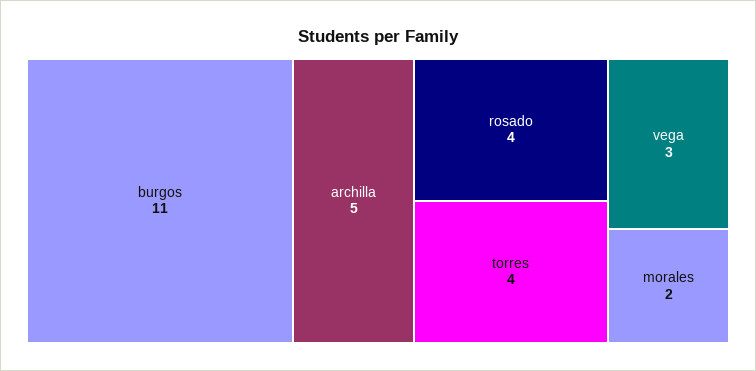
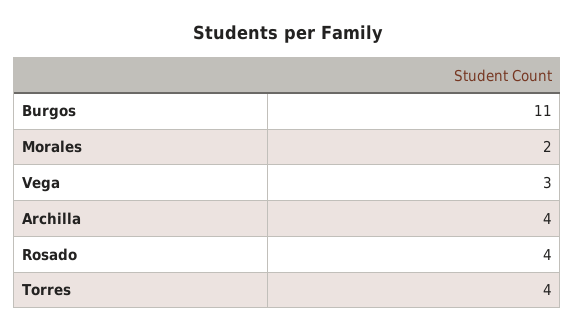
archilla: 5 -> 4

